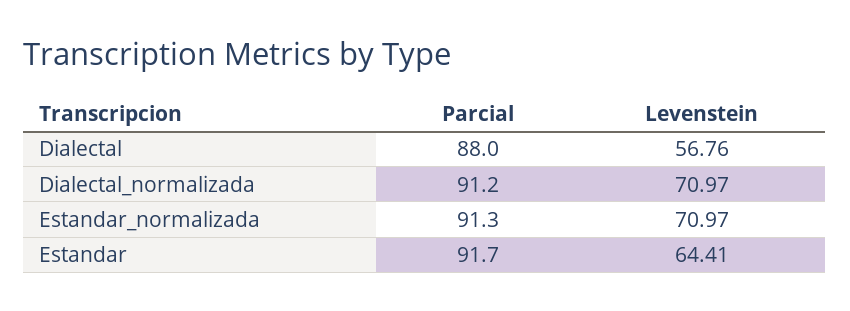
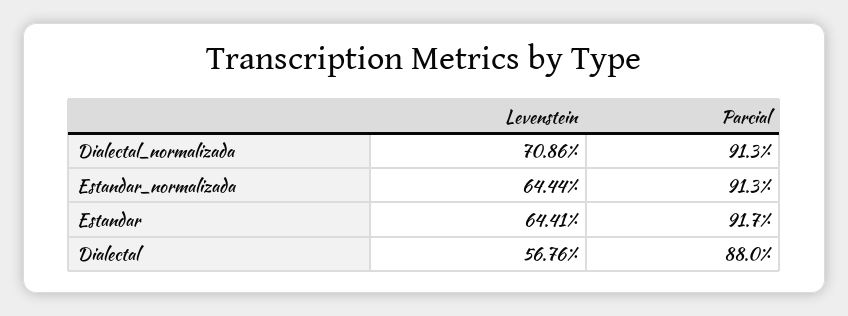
Parcial, Dialectal_normalizada: 91.2 -> 91.3
Levenstein, Dialectal_normalizada: 70.97 -> 70.86
Levenstein, Estandar_normalizada: 70.97 -> 64.44

